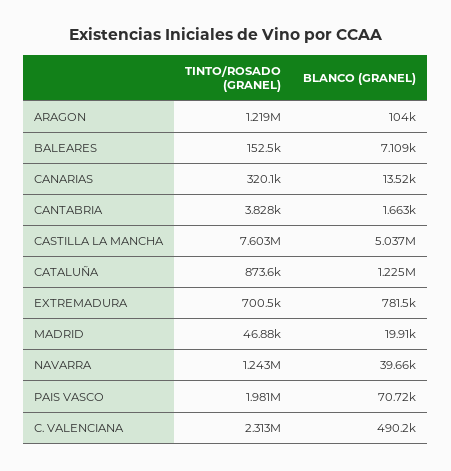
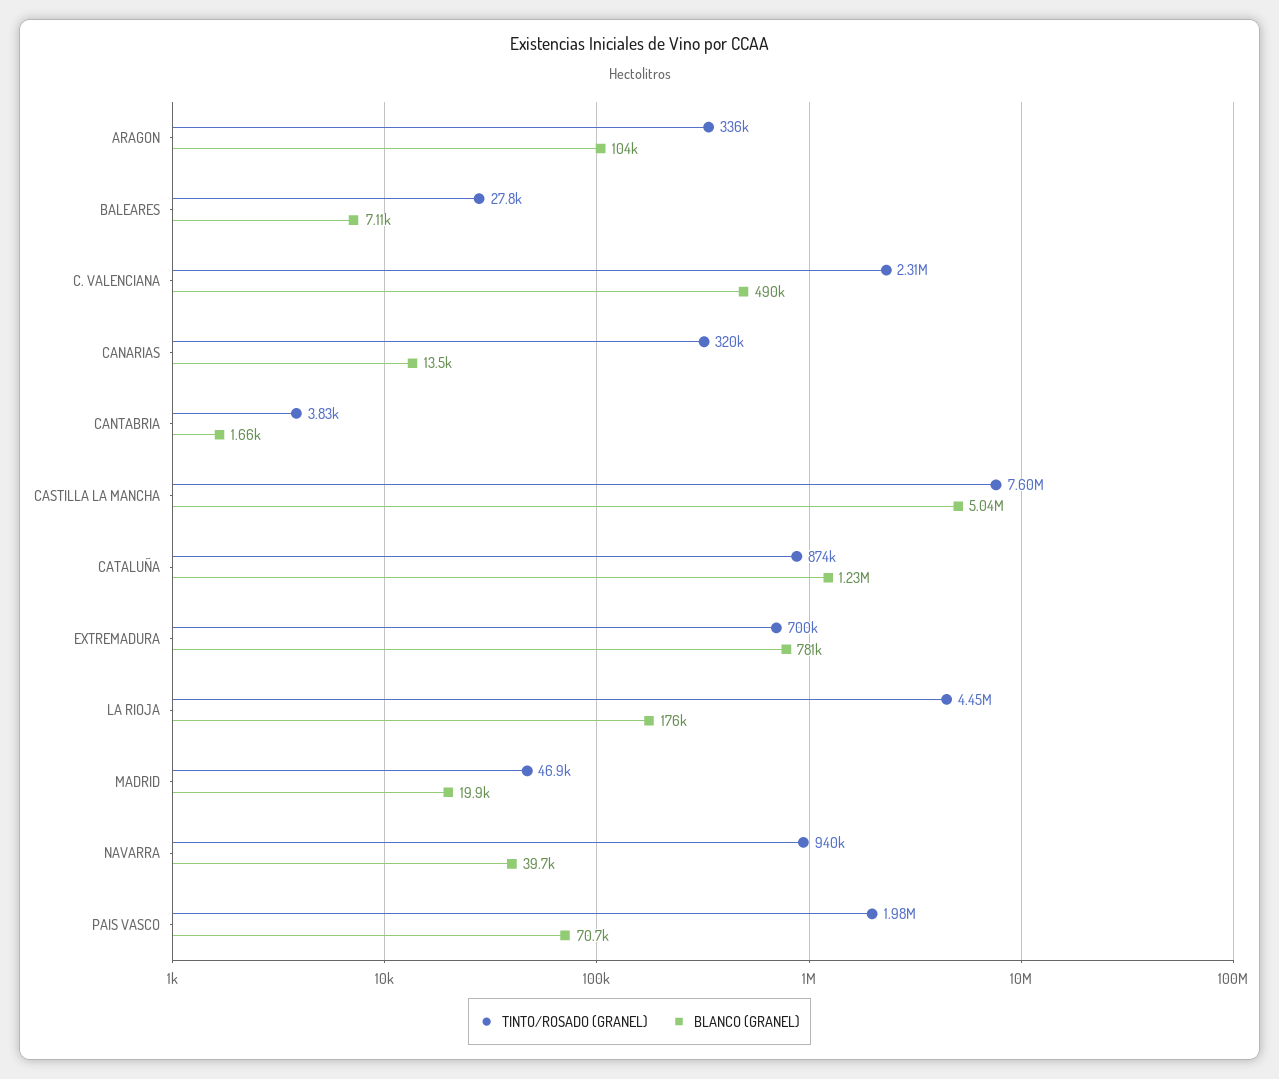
TINTO/ROSADO (GRANEL), ARAGON: 1219000 -> 336000
TINTO/ROSADO (GRANEL), BALEARES: 152500 -> 27800
TINTO/ROSADO (GRANEL), NAVARRA: 1243000 -> 940000
TINTO/ROSADO (GRANEL), LA RIOJA: none -> 4450000
BLANCO (GRANEL), LA RIOJA: none -> 176000

